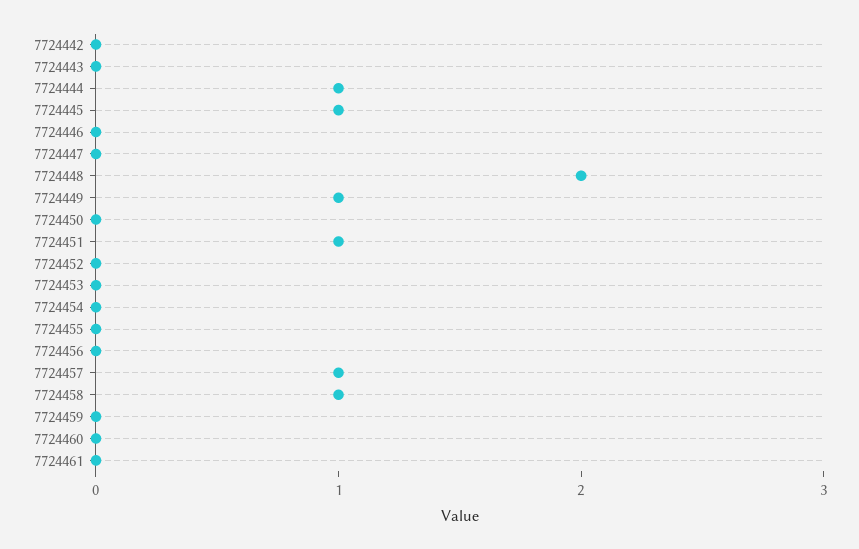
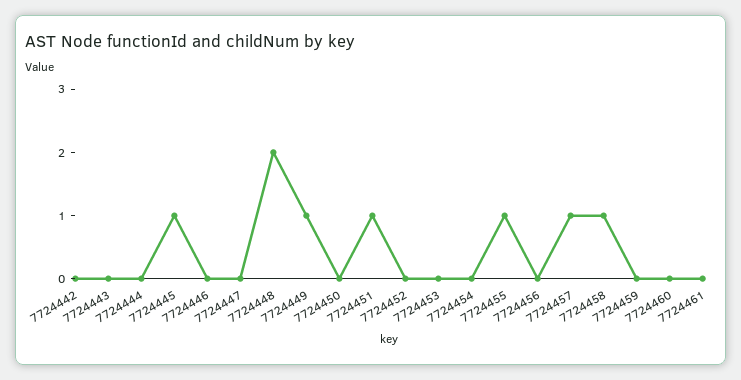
7724444: 1 -> 0
7724455: 0 -> 1

